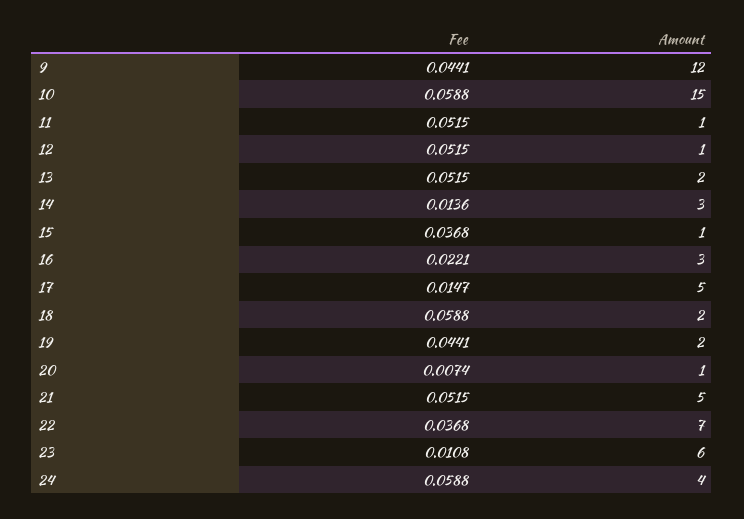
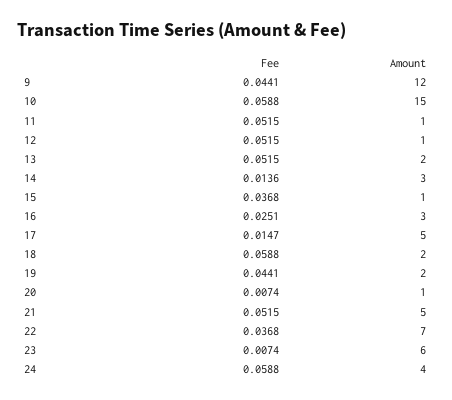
Fee, 16: 0.0221 -> 0.0251
Fee, 23: 0.0108 -> 0.0074

